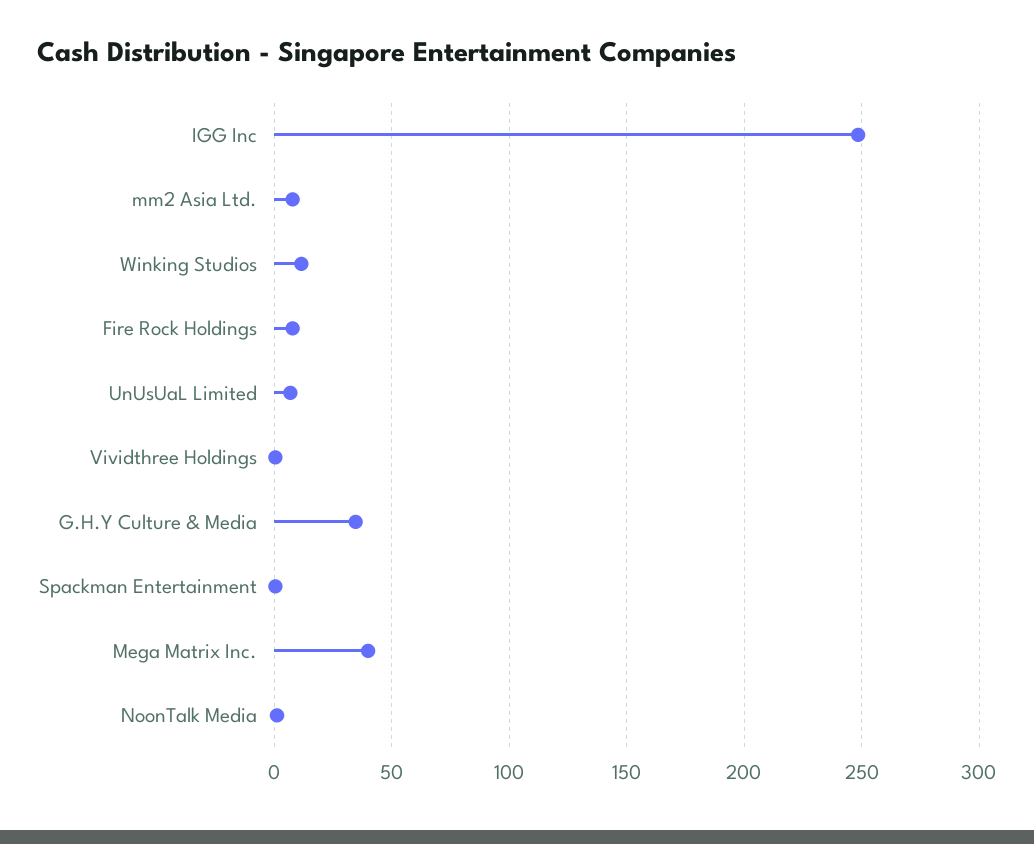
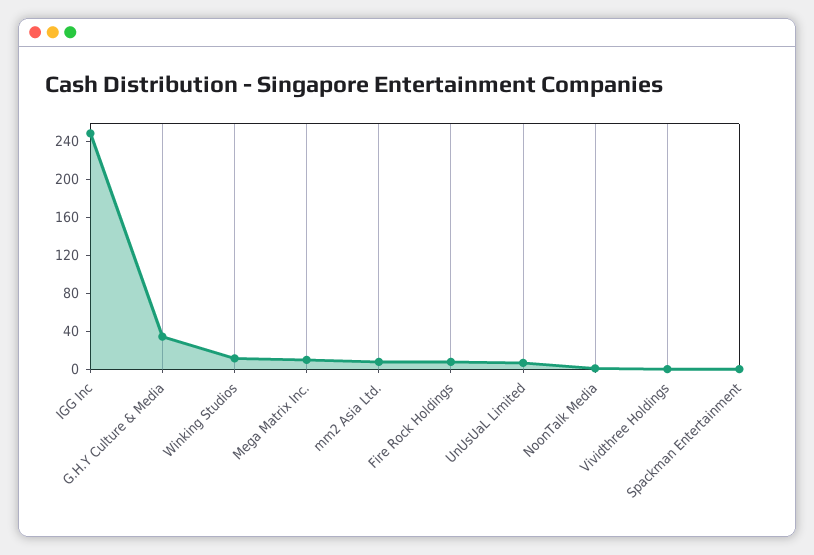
Mega Matrix Inc.: 40 -> 10

